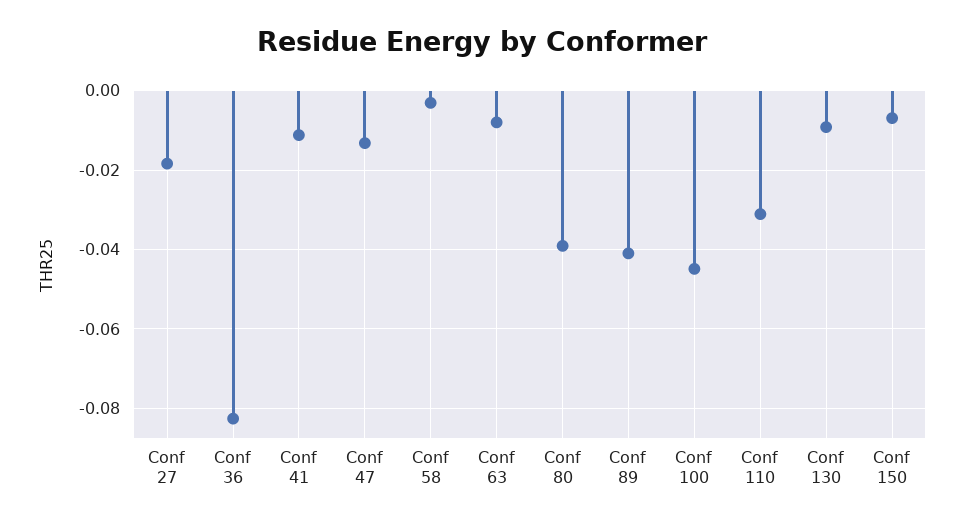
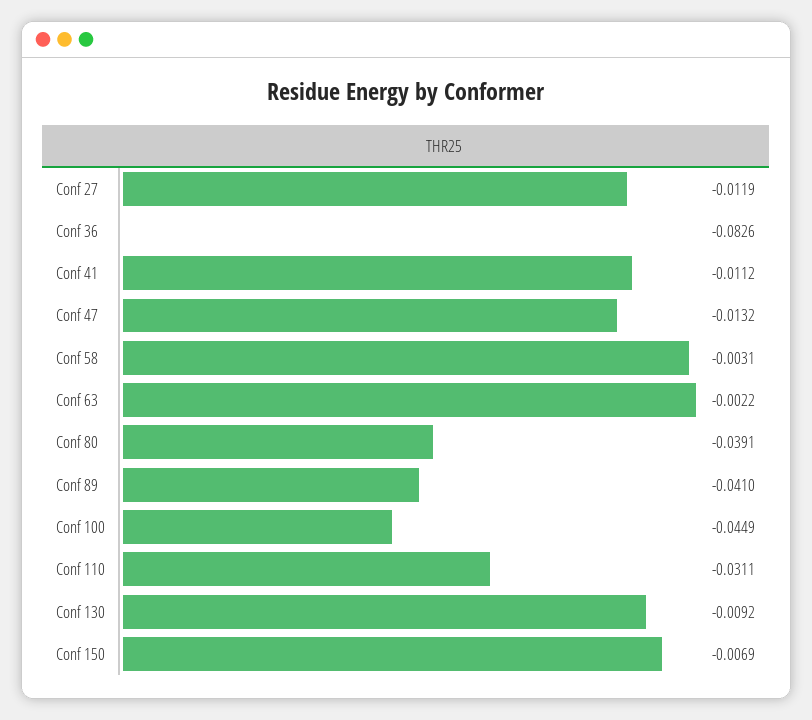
Conf 27: -0.018 -> -0.0119
Conf 63: -0.008 -> -0.0022

